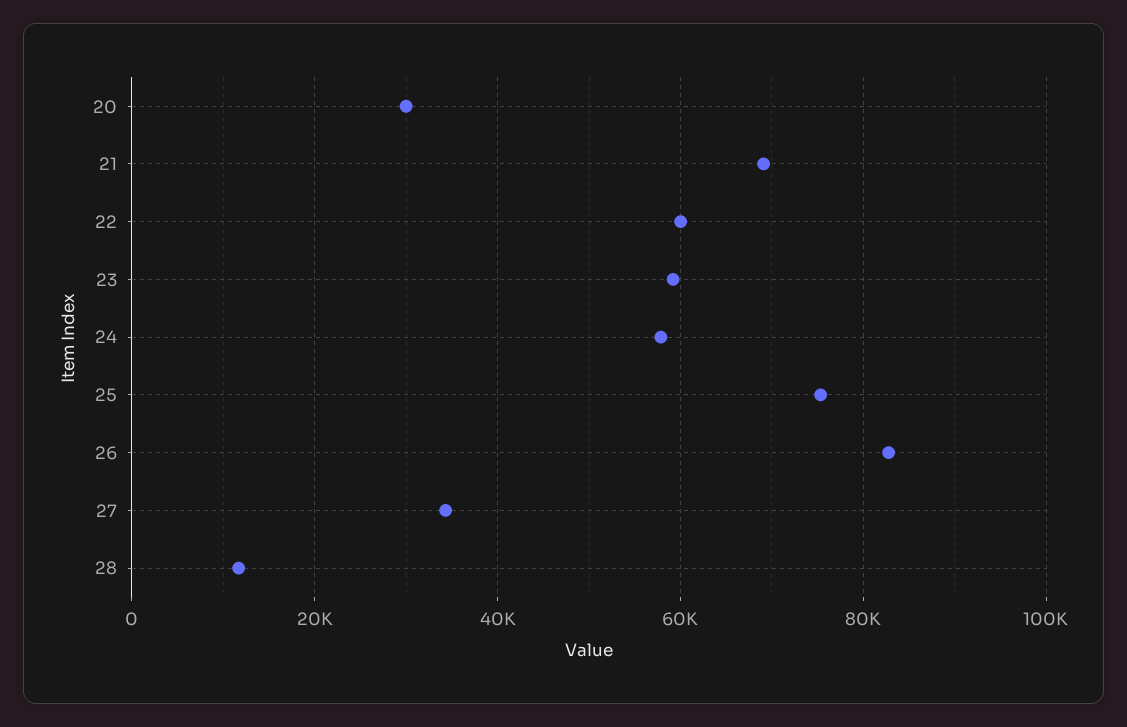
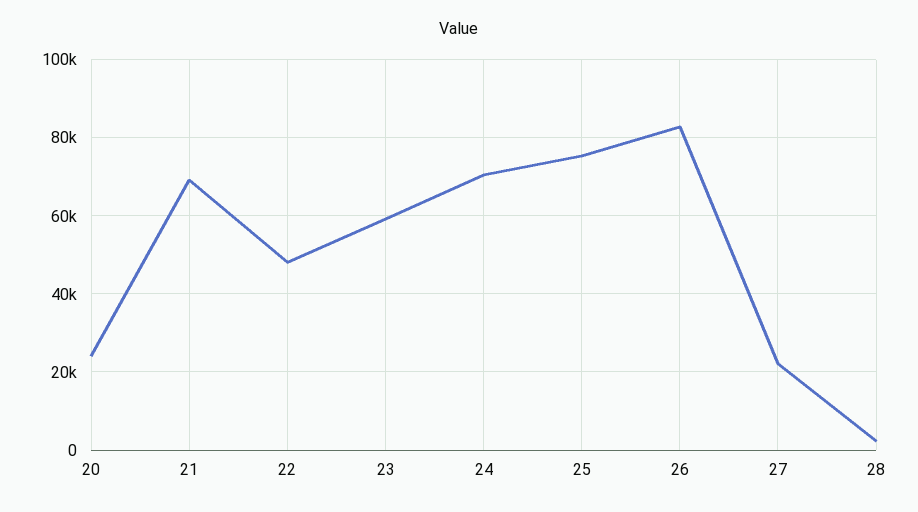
20: 30000 -> 24000
22: 60000 -> 48000
24: 58000 -> 70000
27: 34000 -> 22000
28: 12000 -> 2000

